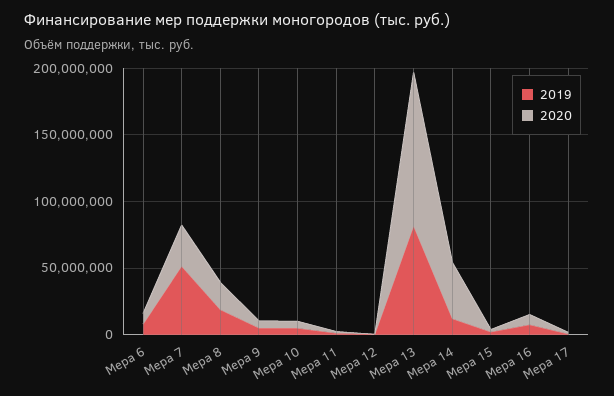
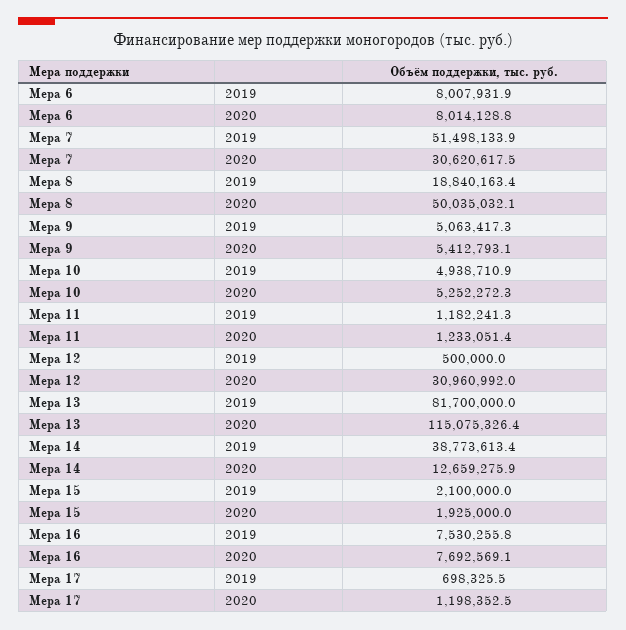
2020, Мера 8: 20000000 -> 50035032.1
2020, Мера 12: 0 -> 30960992
2019, Мера 14: 10000000 -> 38773613.4
2020, Мера 14: 40000000 -> 12659275.9

